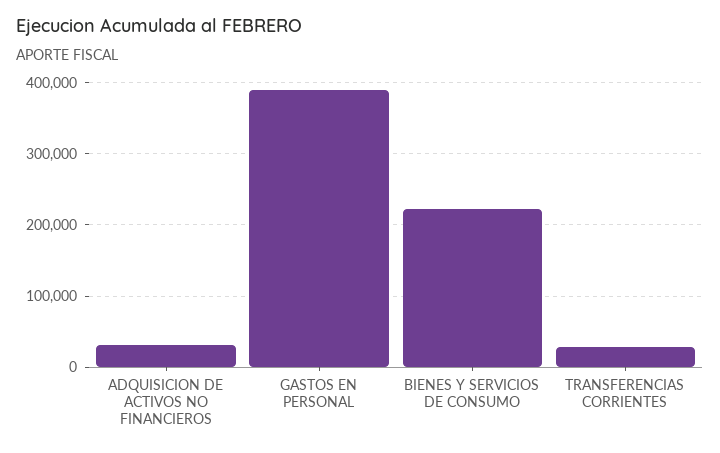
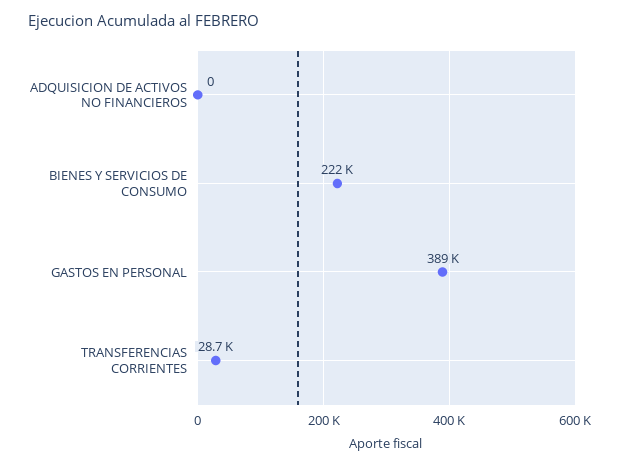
ADQUISICION DE ACTIVOS NO FINANCIEROS: 30000 -> 0

